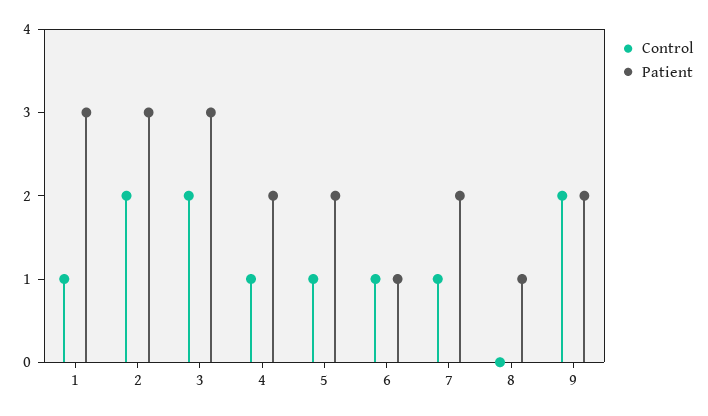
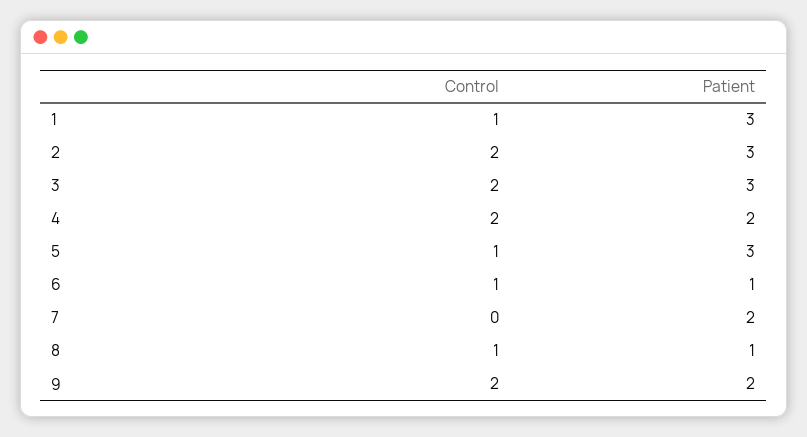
Control, 4: 1 -> 2
Patient, 5: 2 -> 3
Control, 7: 1 -> 0
Control, 8: 0 -> 1

